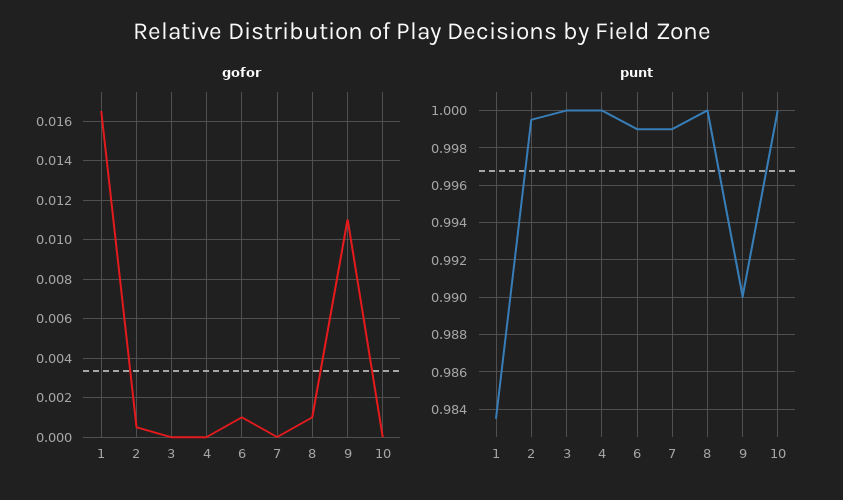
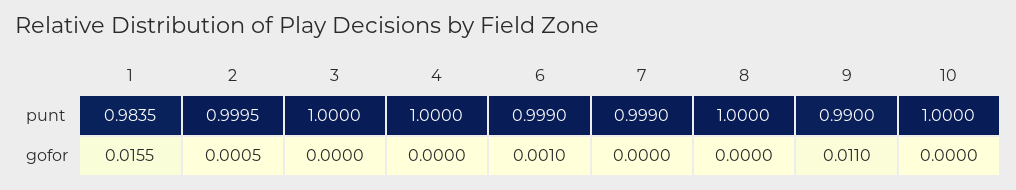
gofor, 1: 0.0165 -> 0.0155
gofor, 8: 0.001 -> 0

